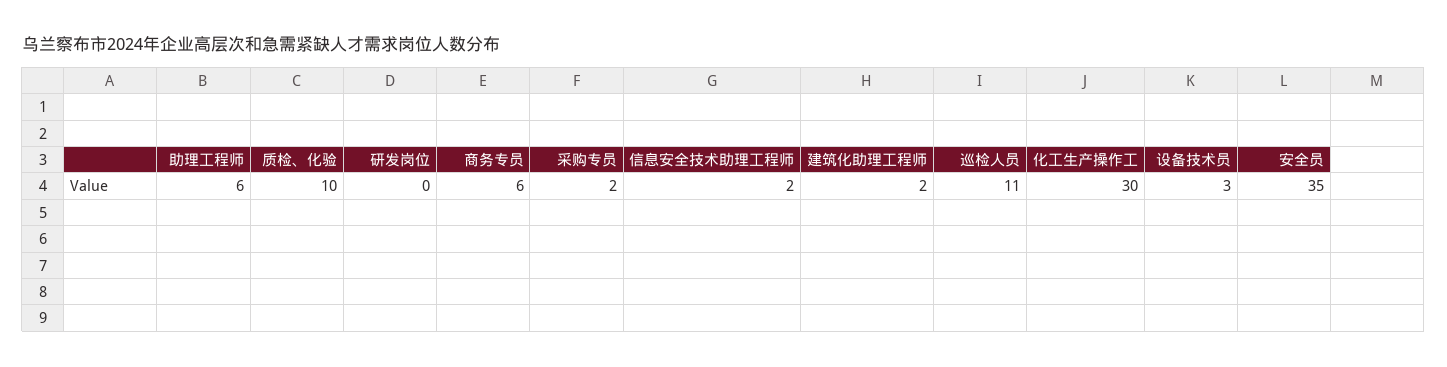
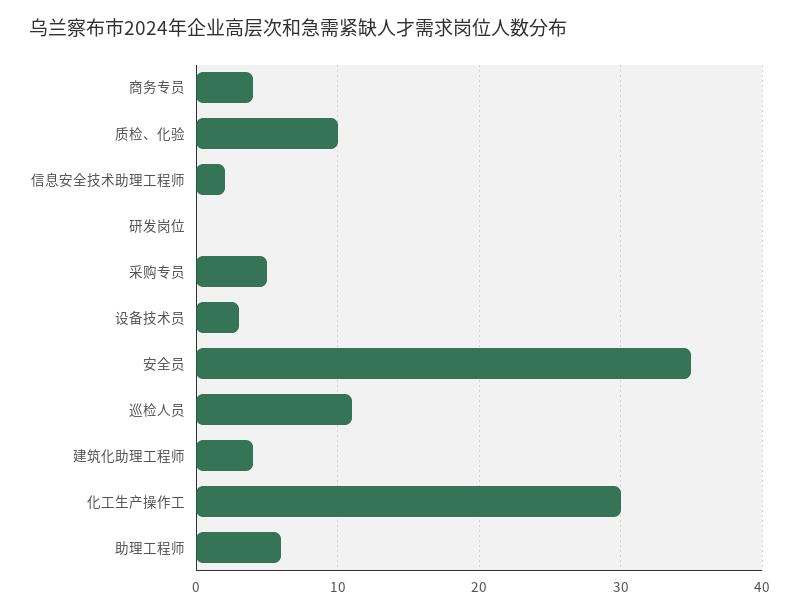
商务专员: 6 -> 4
采购专员: 2 -> 5
建筑化助理工程师: 2 -> 4

